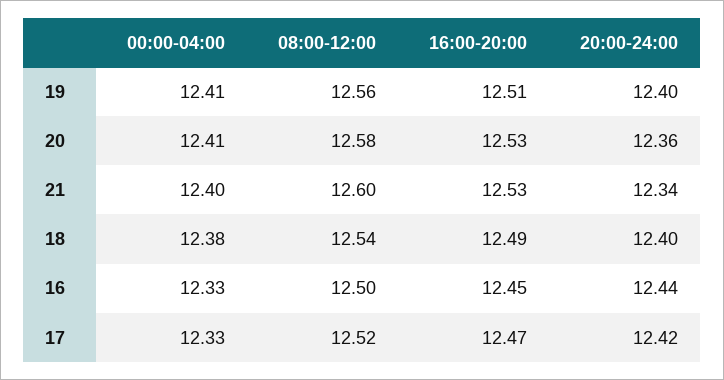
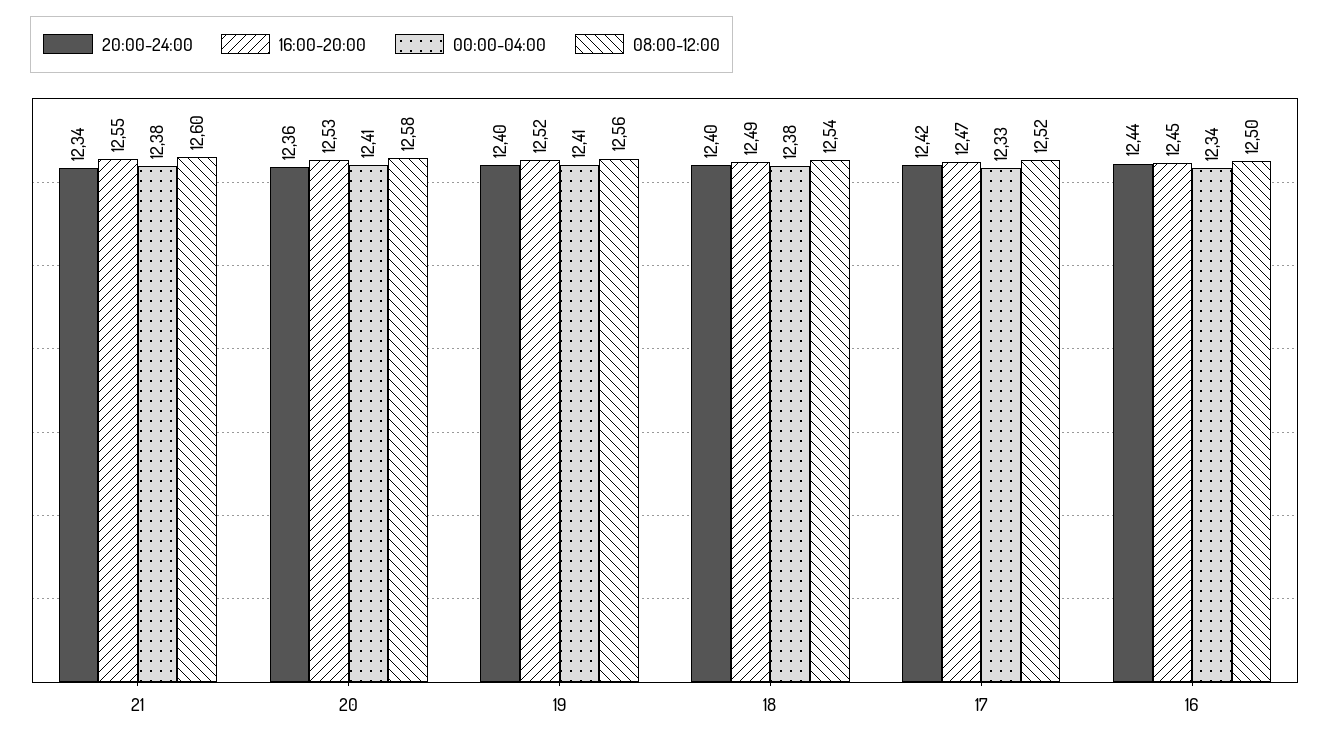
16:00-20:00, 19: 12.51 -> 12.52
00:00-04:00, 21: 12.4 -> 12.38
16:00-20:00, 21: 12.53 -> 12.55
00:00-04:00, 16: 12.33 -> 12.34

